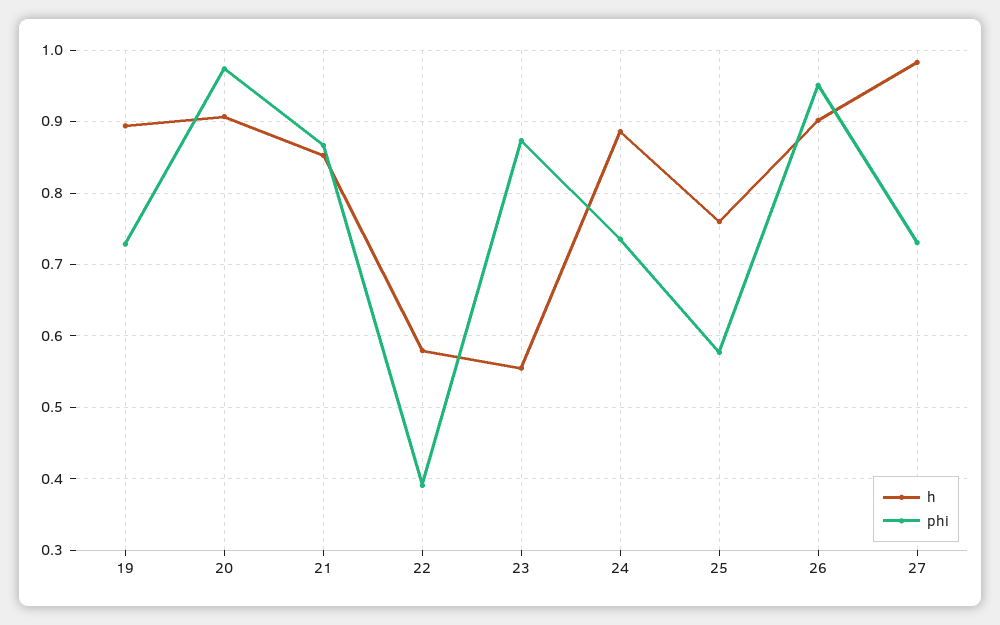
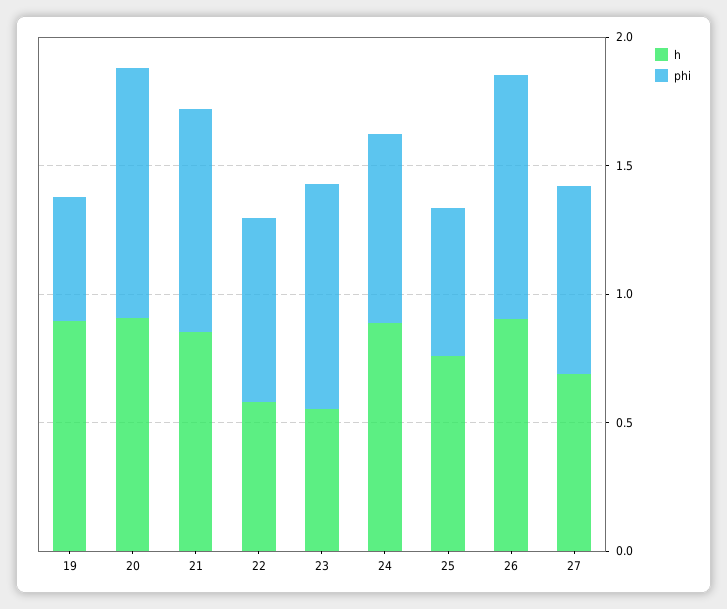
phi, 19: 0.73 -> 0.5
phi, 22: 0.39 -> 0.7
h, 27: 0.98 -> 0.7

